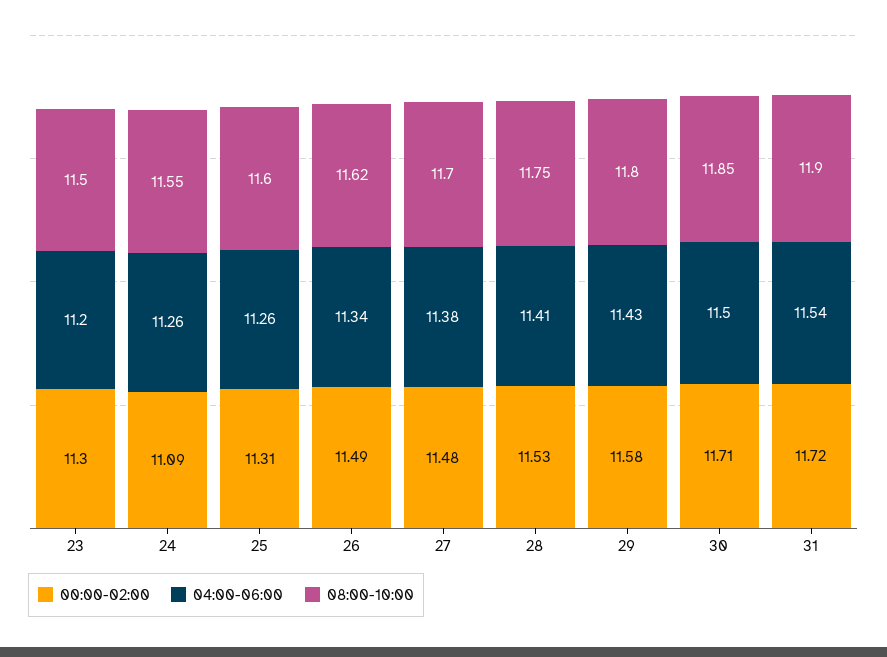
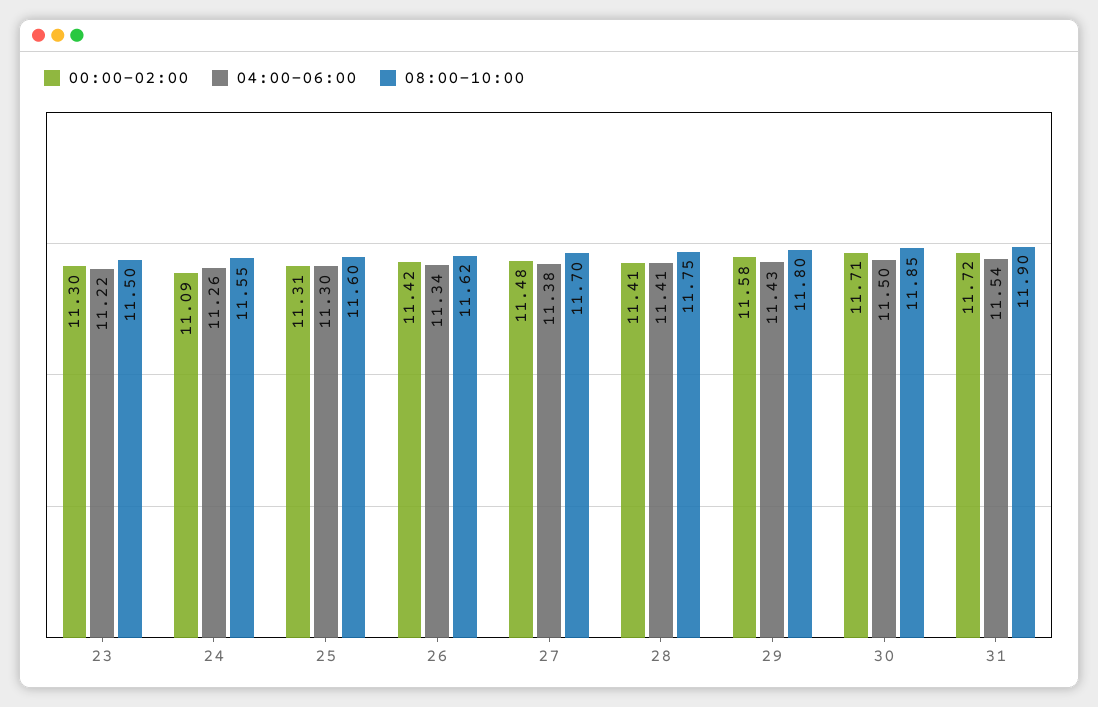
04:00-06:00, 23: 11.2 -> 11.22
04:00-06:00, 25: 11.26 -> 11.3
00:00-02:00, 26: 11.49 -> 11.42
00:00-02:00, 28: 11.53 -> 11.41

